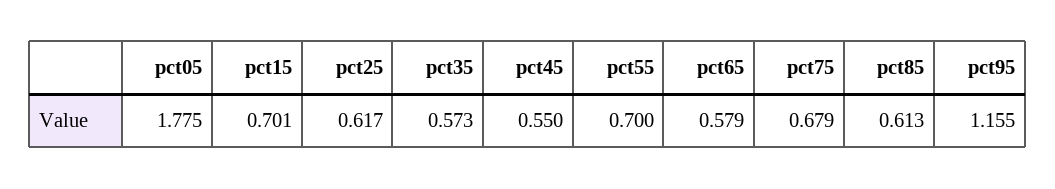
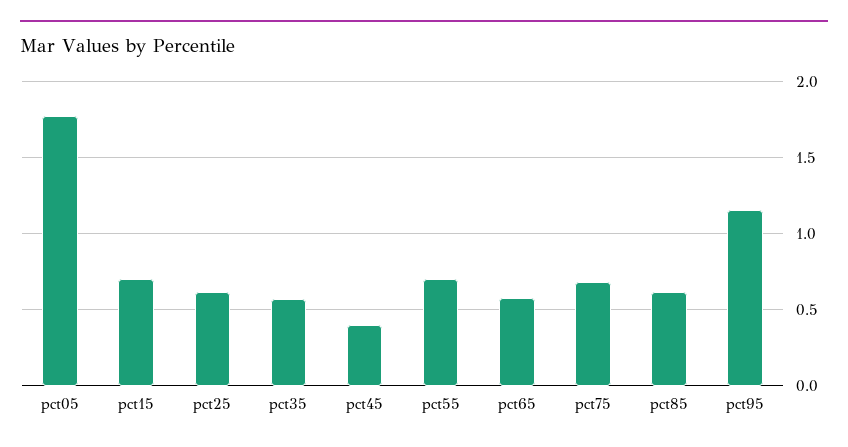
pct45: 0.55 -> 0.4

